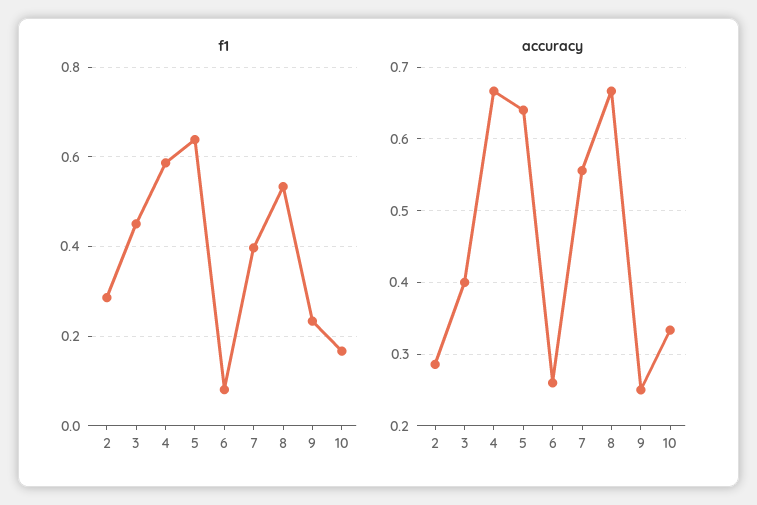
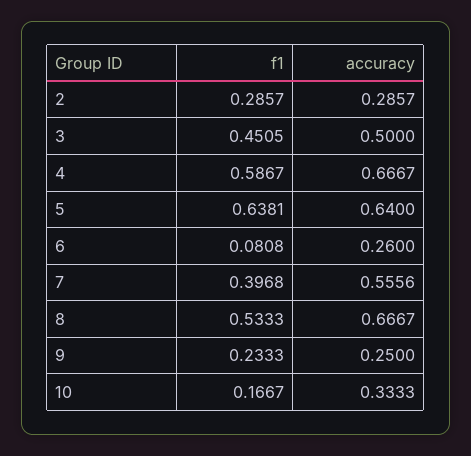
accuracy, 3: 0.4 -> 0.5

